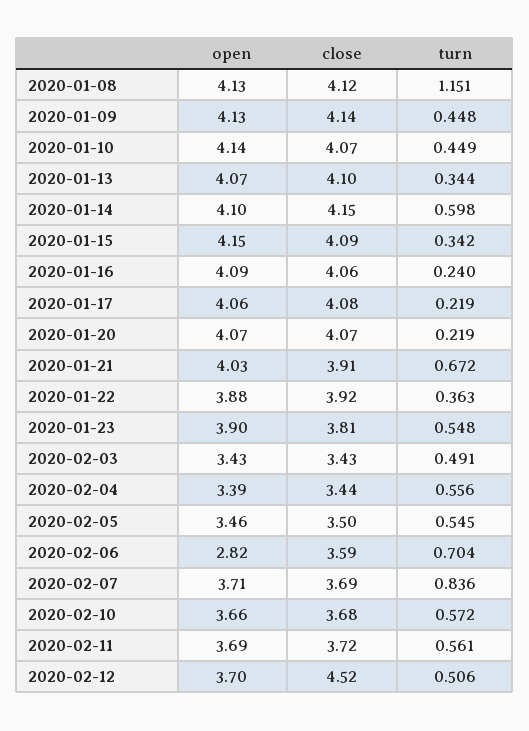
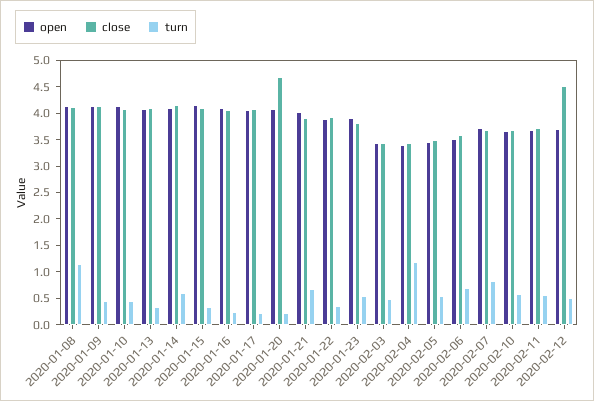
close, 2020-01-20: 4.07 -> 4.75
turn, 2020-02-04: 0.556 -> 1.25
open, 2020-02-06: 2.82 -> 3.5

